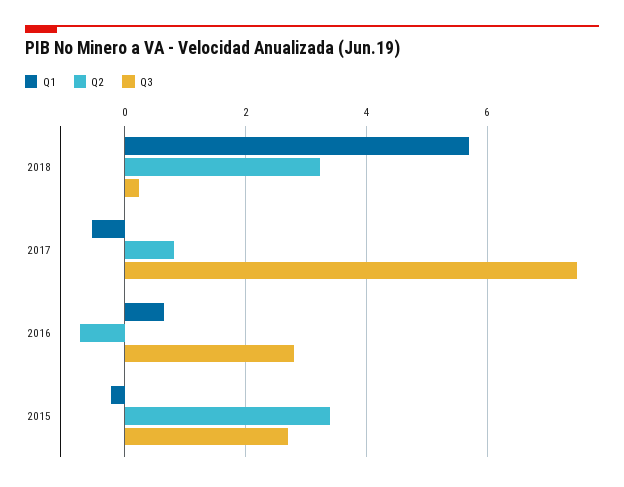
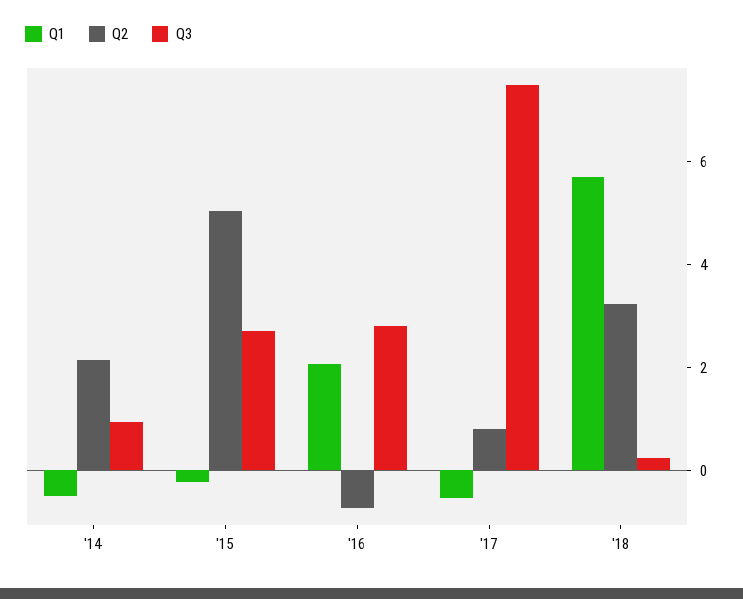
Q1, 2016: 0.6 -> 2
Q2, 2015: 3.4 -> 5
Q1, '14: none -> -0.5
Q2, '14: none -> 2
Q3, '14: none -> 1

